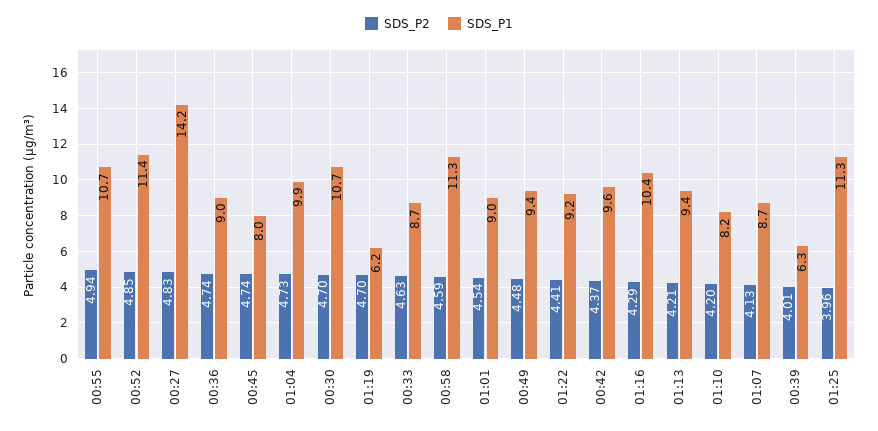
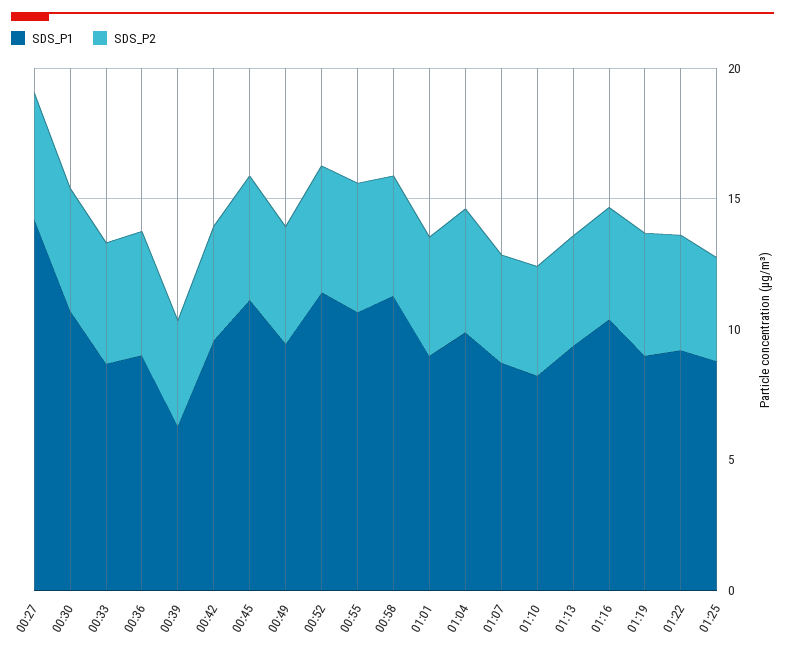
SDS_P1, 00:45: 8 -> 11
SDS_P1, 01:19: 6.2 -> 9
SDS_P1, 01:25: 11.3 -> 9

